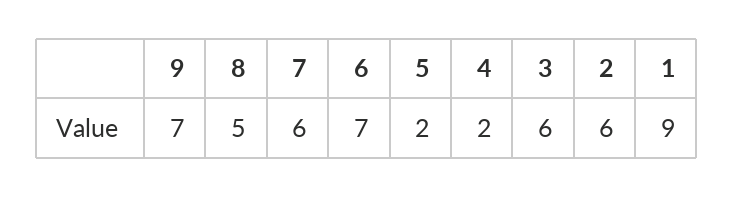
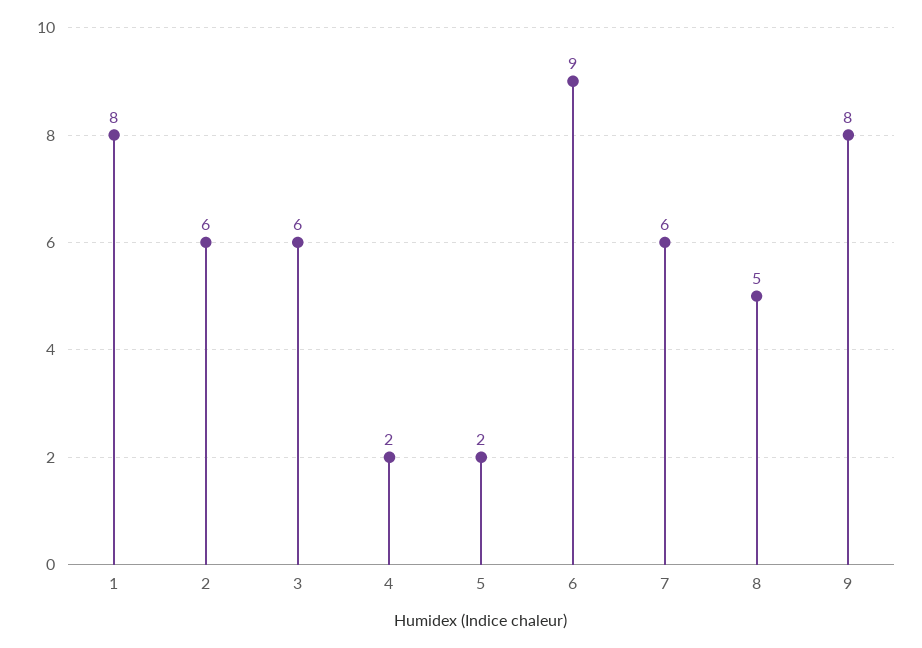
9: 7 -> 8
6: 7 -> 9
1: 9 -> 8

